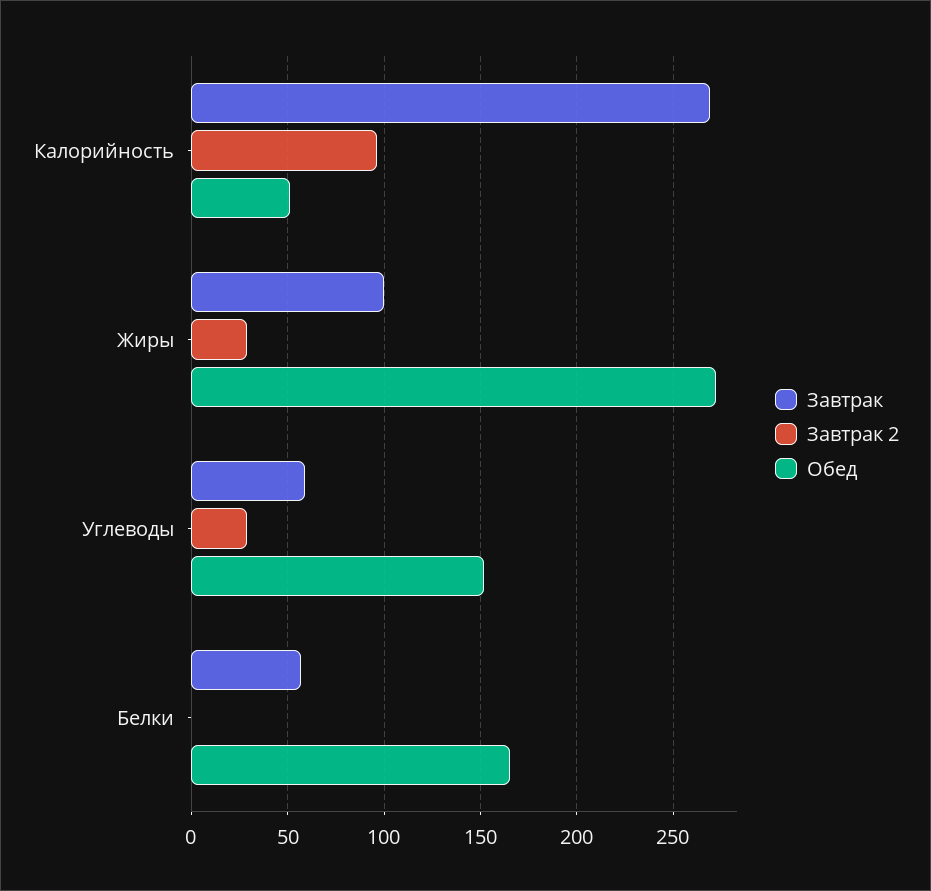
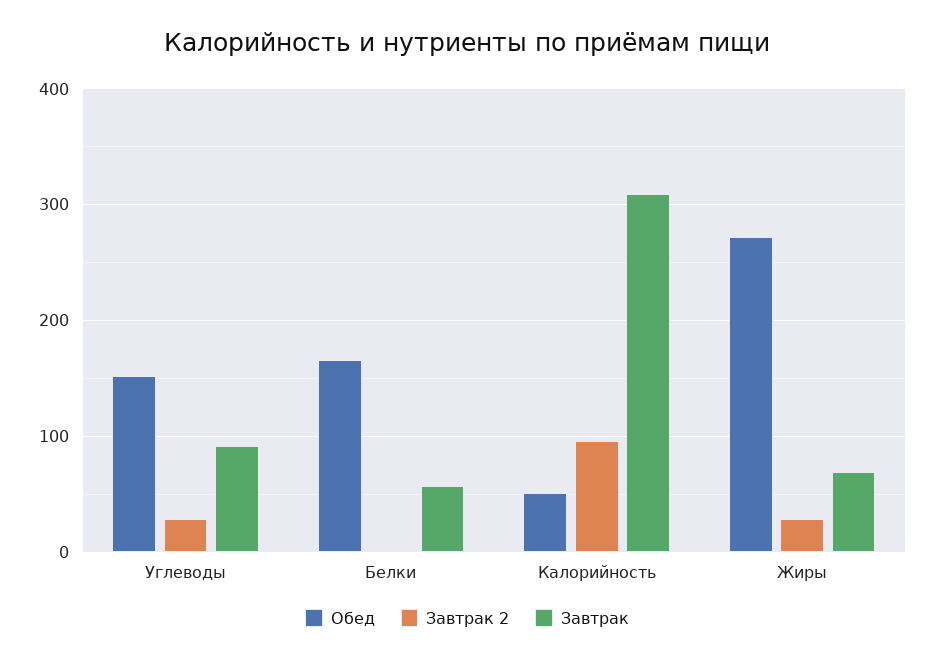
Завтрак, Калорийность: 270 -> 310
Завтрак, Жиры: 100 -> 70
Завтрак, Углеводы: 60 -> 90

